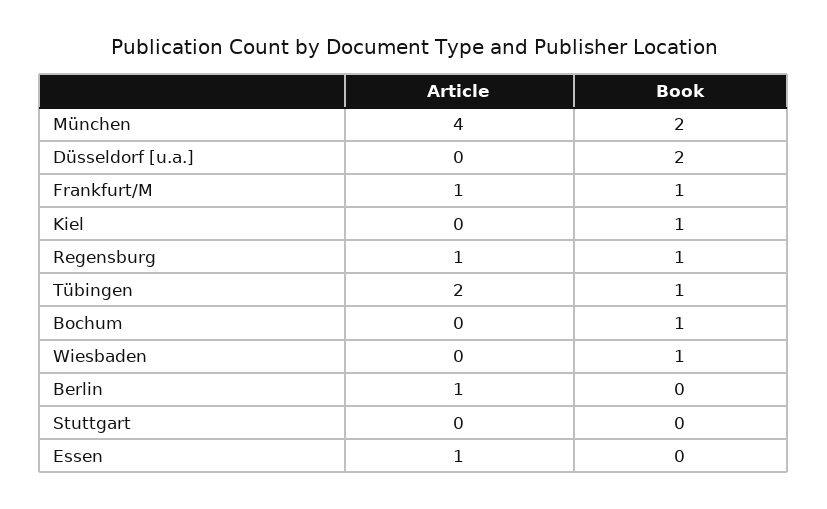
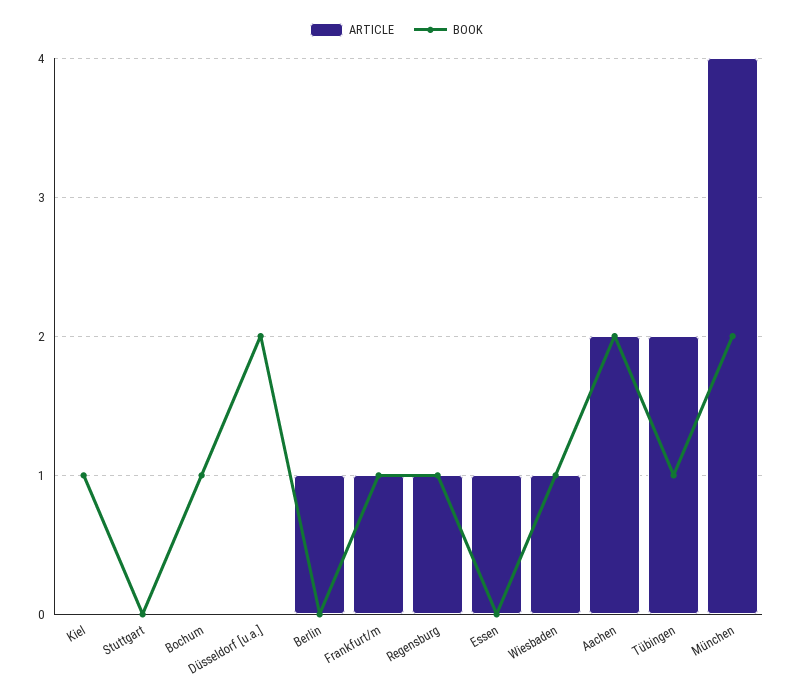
Article, Wiesbaden: 0 -> 1
Article, Aachen: none -> 2
Book, Aachen: none -> 2

